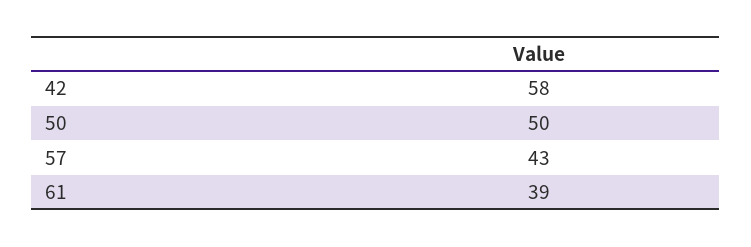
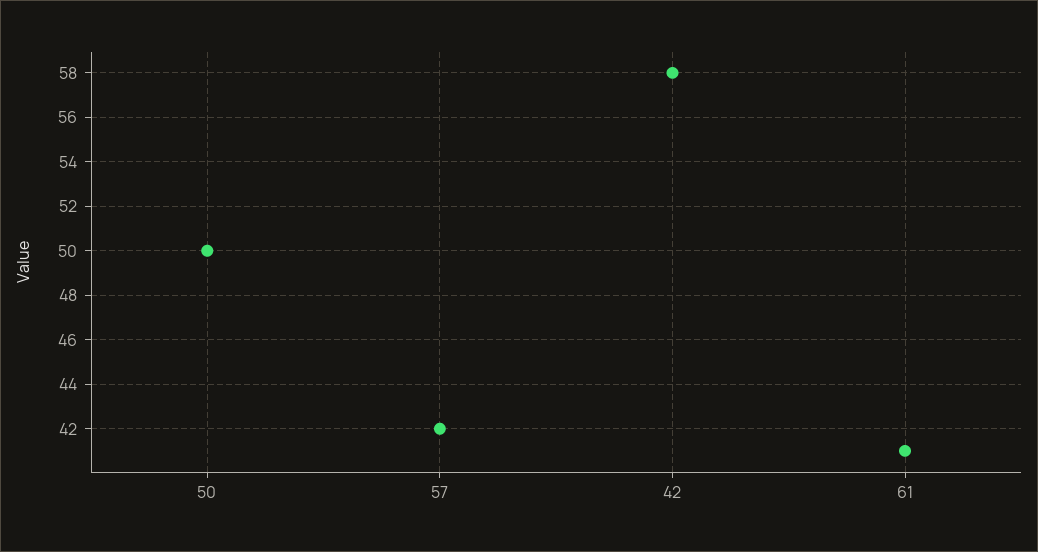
57: 43 -> 42
61: 39 -> 41

